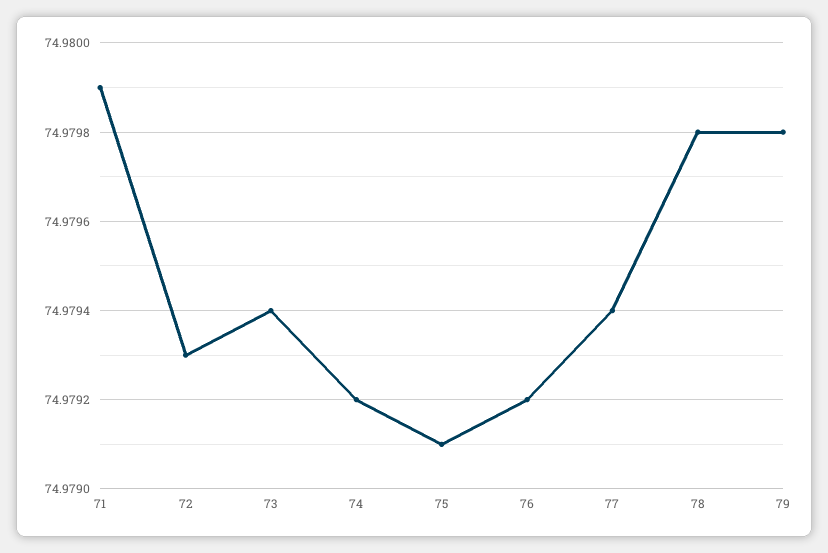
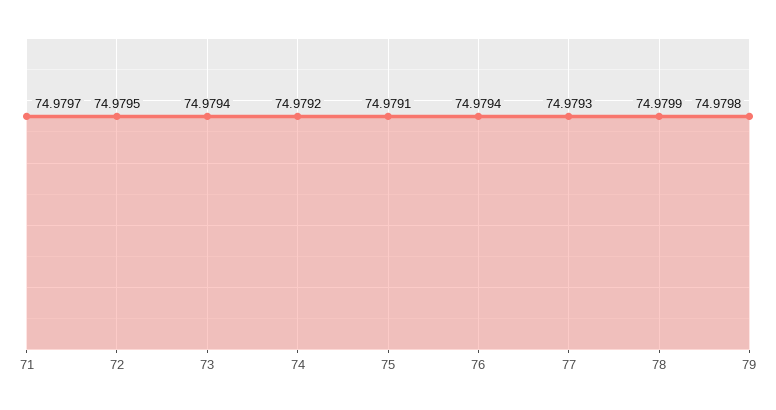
71: 74.9799 -> 74.9797
72: 74.9793 -> 74.9795
76: 74.9792 -> 74.9794
77: 74.9794 -> 74.9793
78: 74.9798 -> 74.9799

